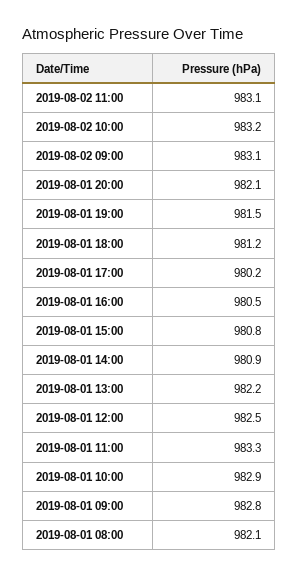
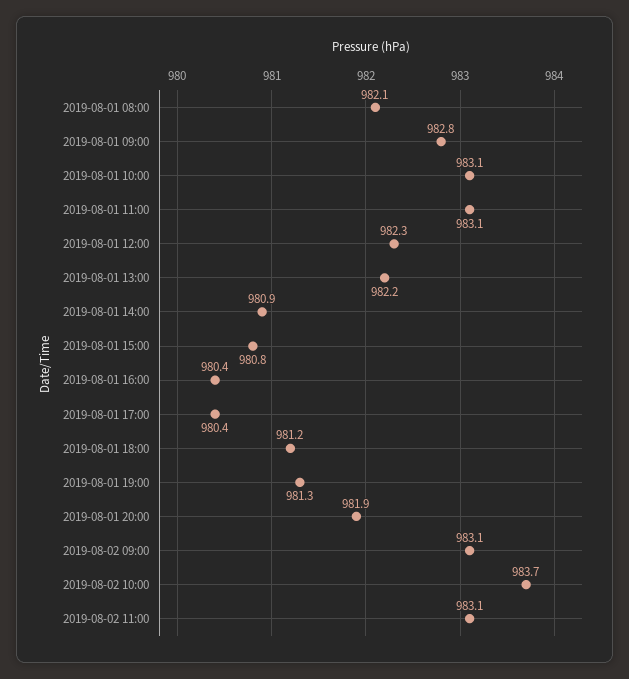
2019-08-02 10:00: 983.2 -> 983.7
2019-08-01 20:00: 982.1 -> 981.9
2019-08-01 19:00: 981.5 -> 981.3
2019-08-01 17:00: 980.2 -> 980.4
2019-08-01 16:00: 980.5 -> 980.4
2019-08-01 12:00: 982.5 -> 982.3
2019-08-01 11:00: 983.3 -> 983.1
2019-08-01 10:00: 982.9 -> 983.1

